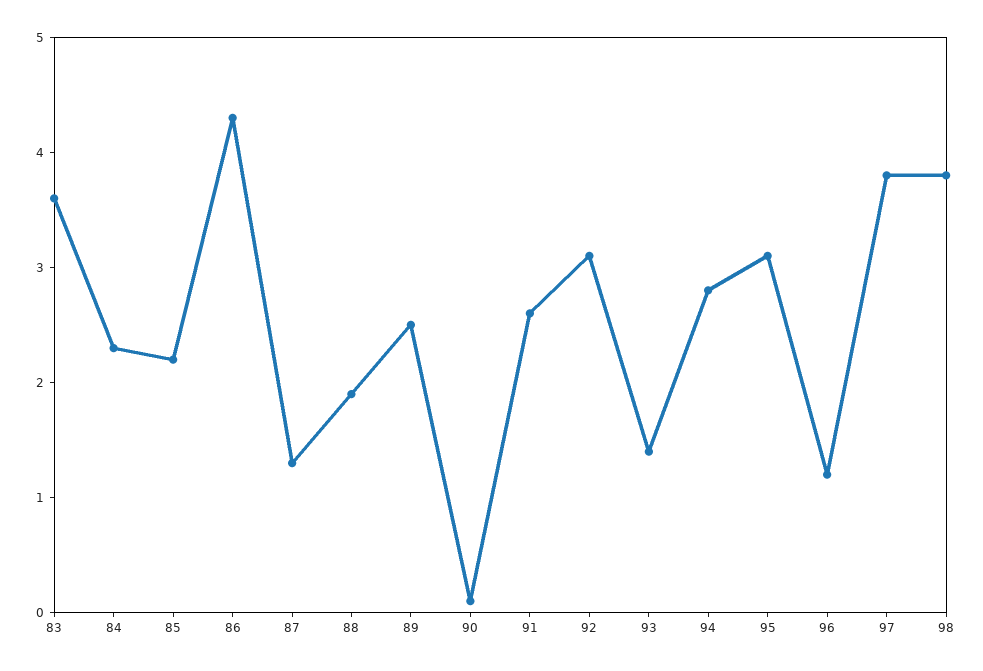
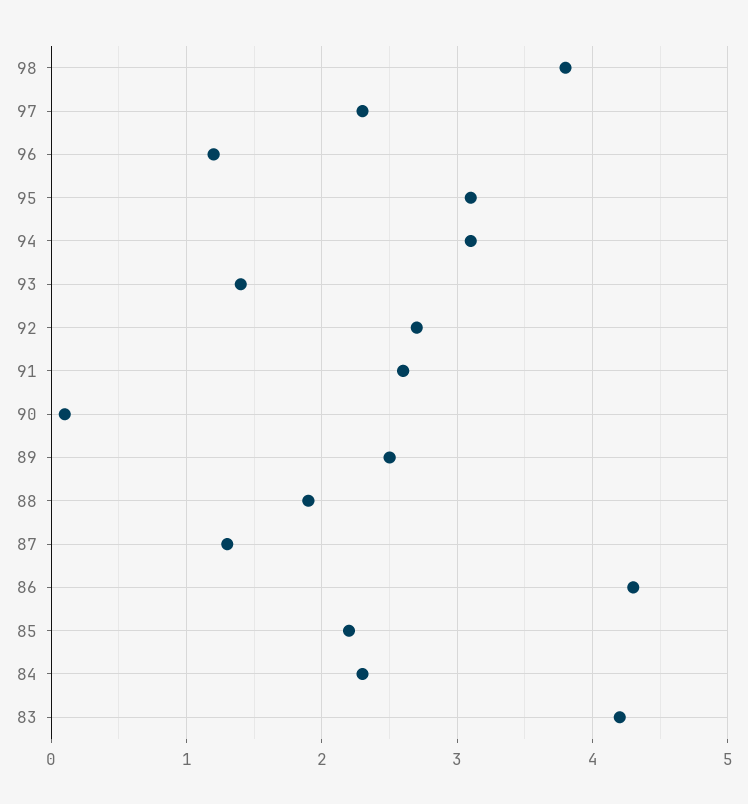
83: 3.6 -> 4.2
92: 3.1 -> 2.7
94: 2.8 -> 3.1
97: 3.8 -> 2.3

